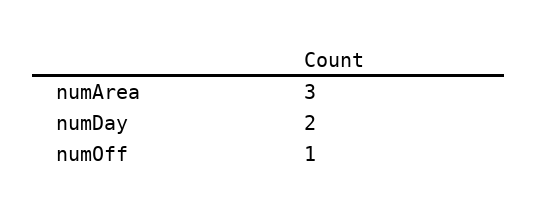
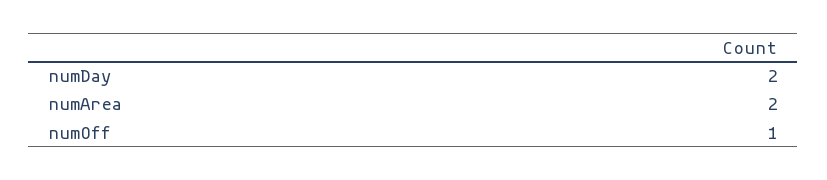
numArea: 3 -> 2

